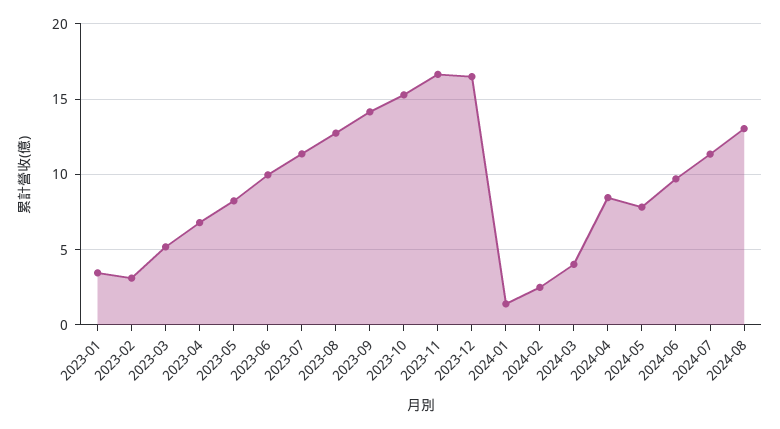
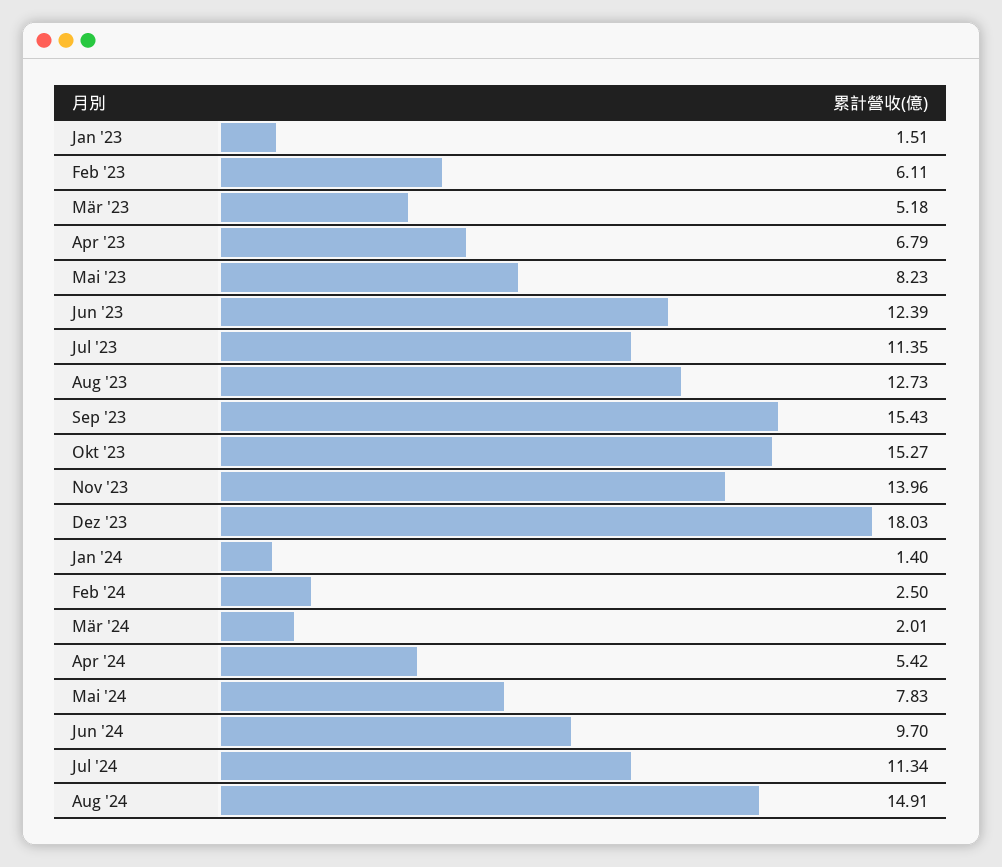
2023-01: 3.5 -> 1.51
2023-02: 3 -> 6.11
2023-06: 10 -> 12.39
2023-09: 14 -> 15.43
2023-11: 16.5 -> 13.96
2023-12: 16.5 -> 18.03
2024-03: 4 -> 2.01
2024-04: 8.5 -> 5.42
2024-08: 13 -> 14.91

